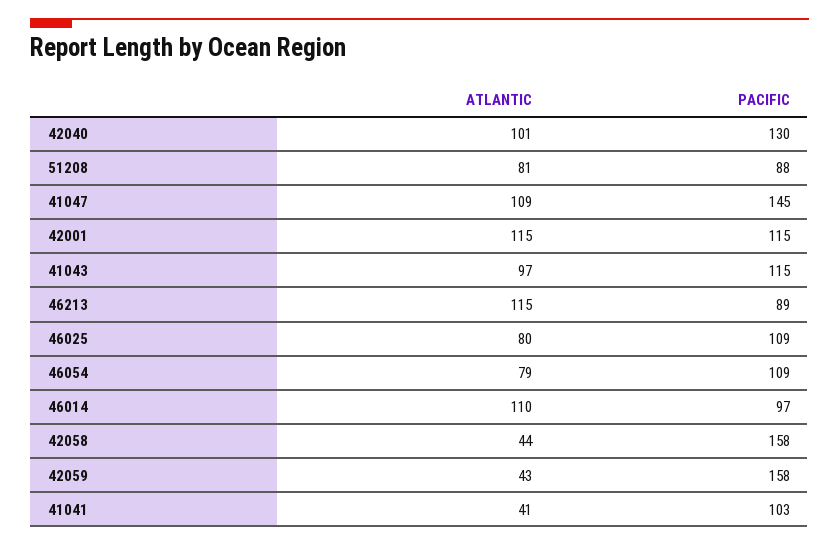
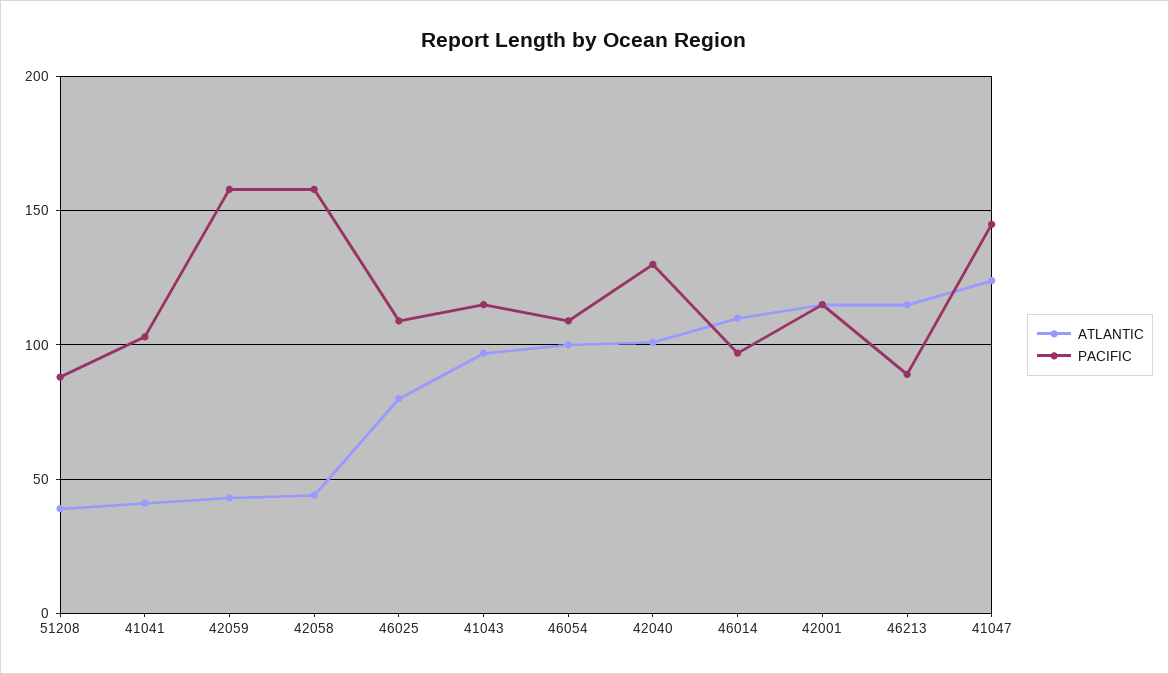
ATLANTIC, 51208: 81 -> 40
ATLANTIC, 41047: 109 -> 125
ATLANTIC, 46054: 79 -> 100

